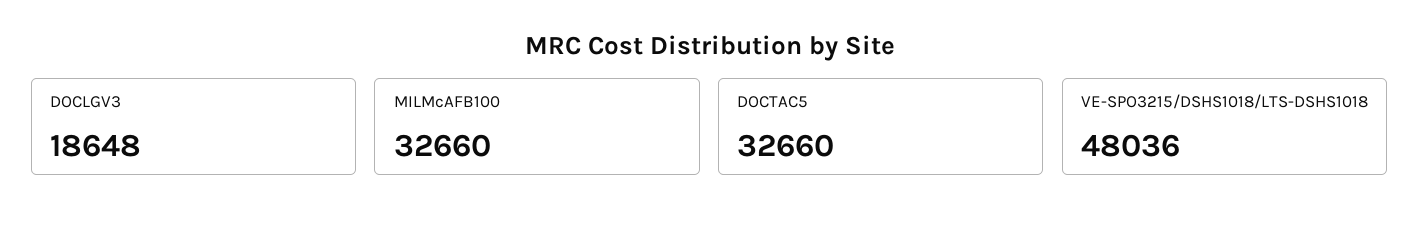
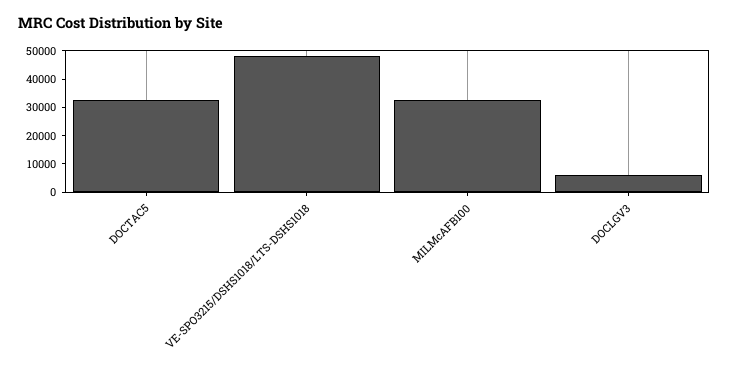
DOCLGV3: 18648 -> 5000

